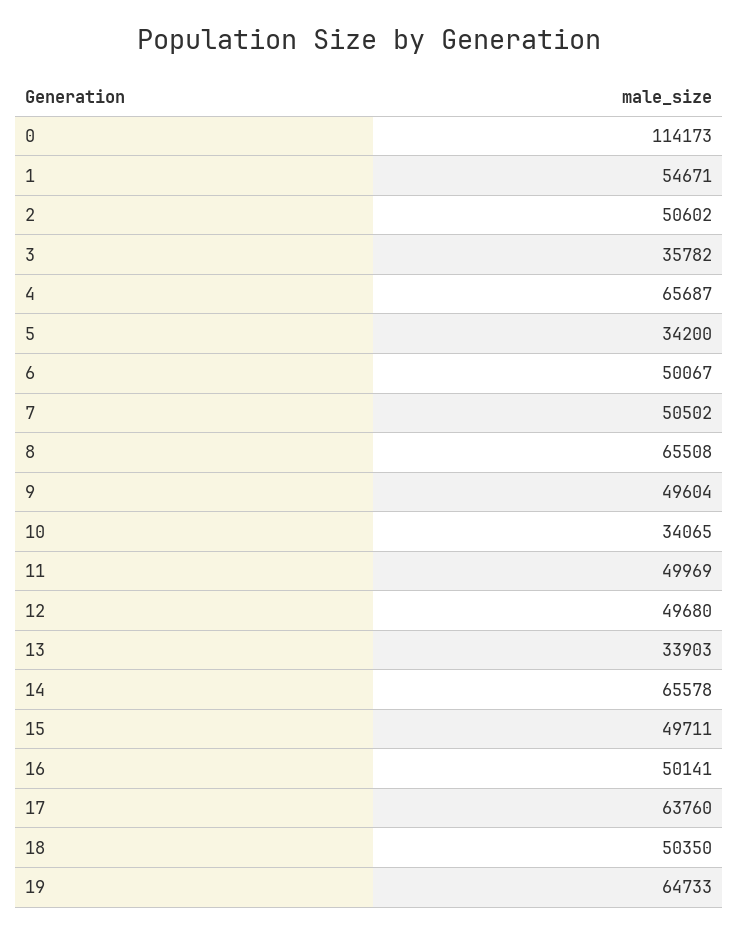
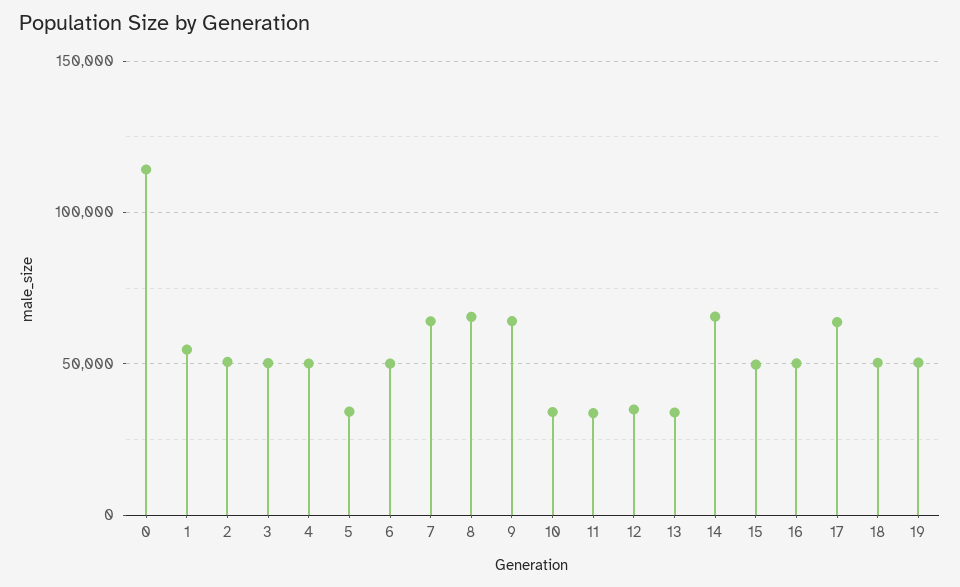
3: 35782 -> 50000
4: 65687 -> 50000
7: 50502 -> 65000
9: 49604 -> 65000
11: 49969 -> 35000
12: 49680 -> 35000
19: 64733 -> 50000

